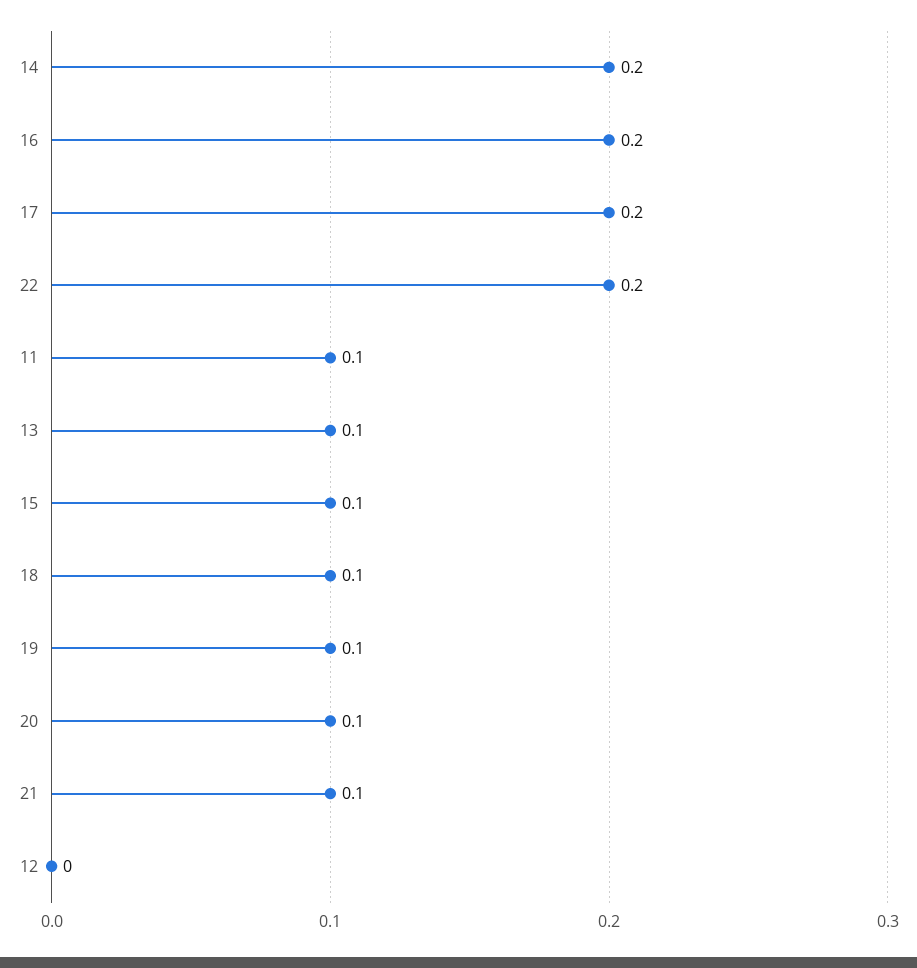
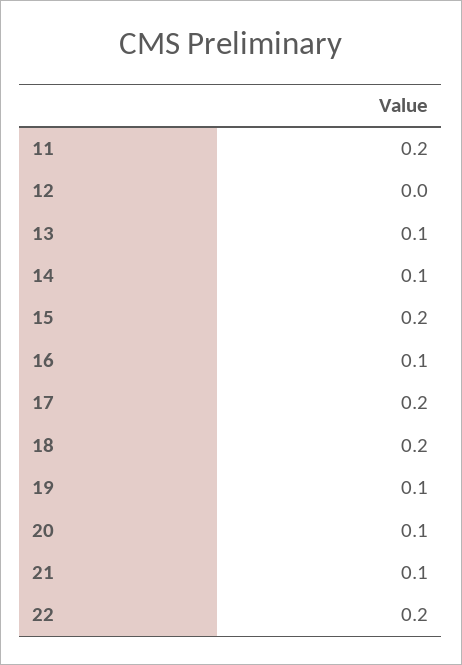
14: 0.2 -> 0.1
16: 0.2 -> 0.1
11: 0.1 -> 0.2
15: 0.1 -> 0.2
18: 0.1 -> 0.2

